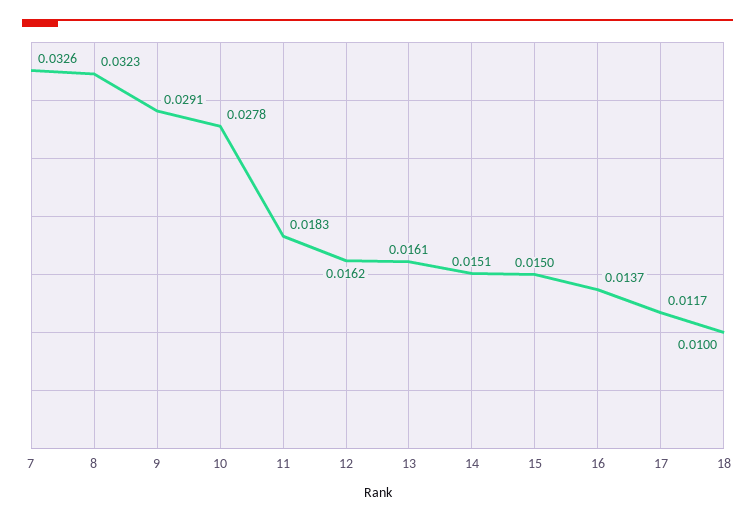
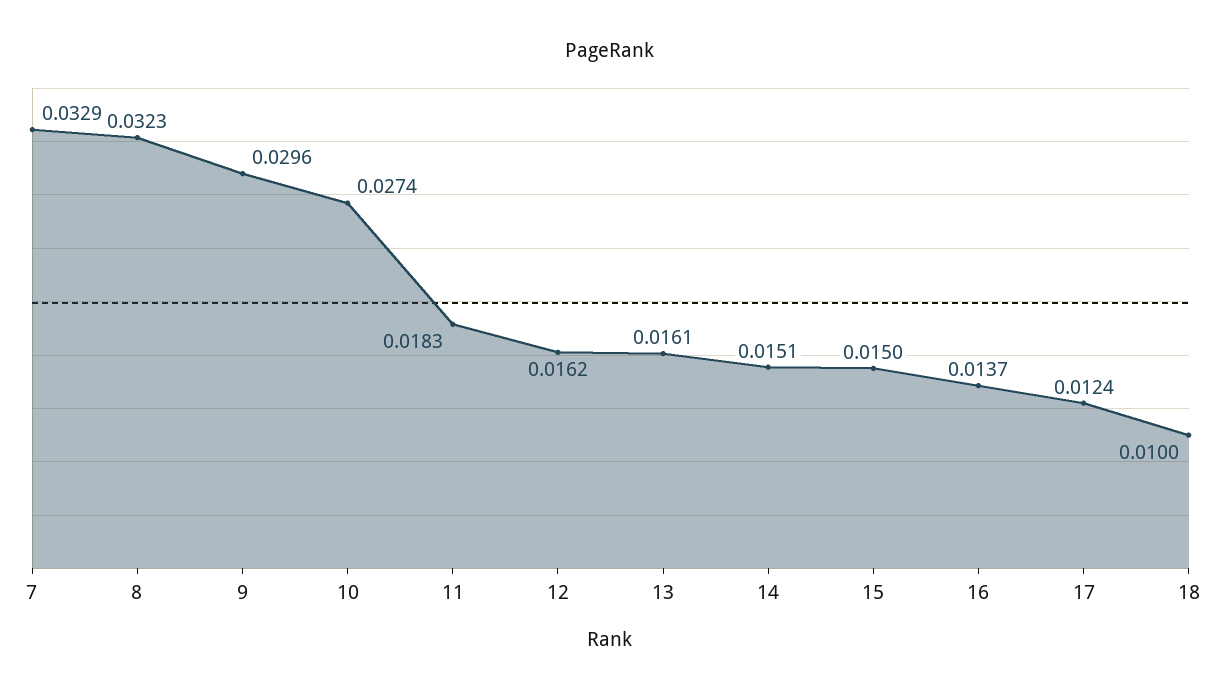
7: 0.0326 -> 0.0329
9: 0.0291 -> 0.0296
10: 0.0278 -> 0.0274
17: 0.0117 -> 0.0124

